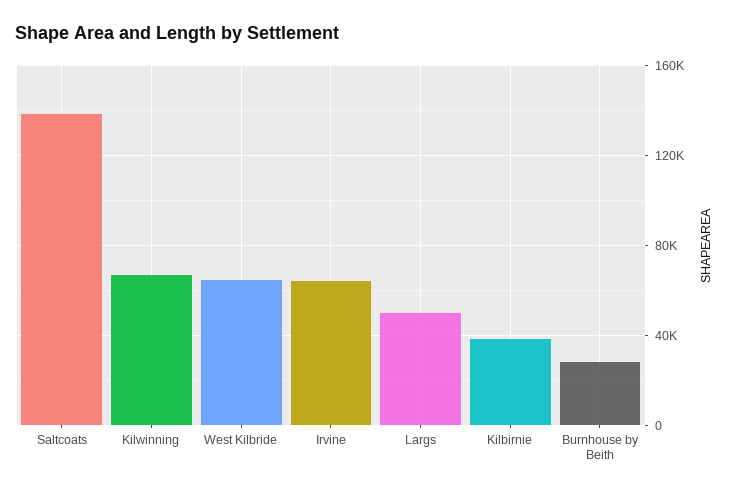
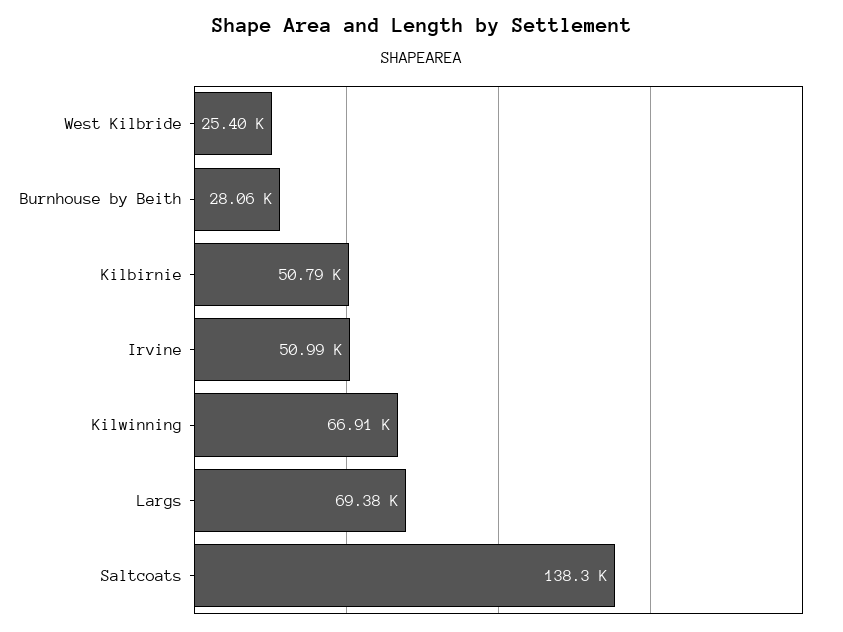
West Kilbride: 65000 -> 25400
Irvine: 65000 -> 50990
Largs: 50000 -> 69380
Kilbirnie: 40000 -> 50790

